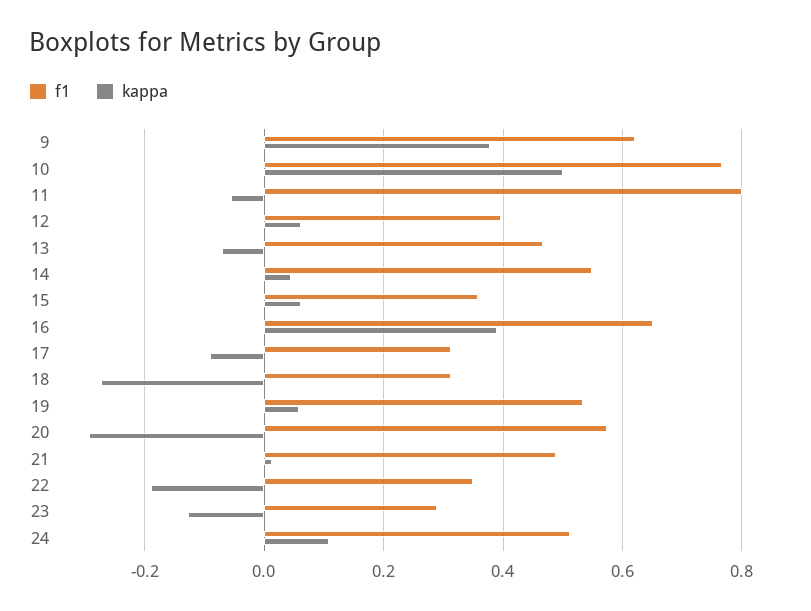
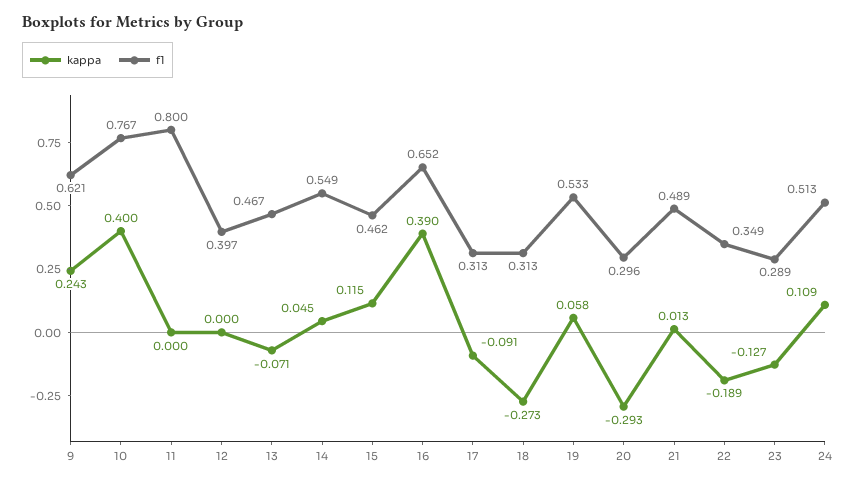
kappa, 9: 0.38 -> 0.243
kappa, 10: 0.5 -> 0.4
kappa, 11: -0.06 -> 0
kappa, 12: 0.06 -> 0
f1, 15: 0.36 -> 0.462
kappa, 15: 0.06 -> 0.115
f1, 20: 0.58 -> 0.296

